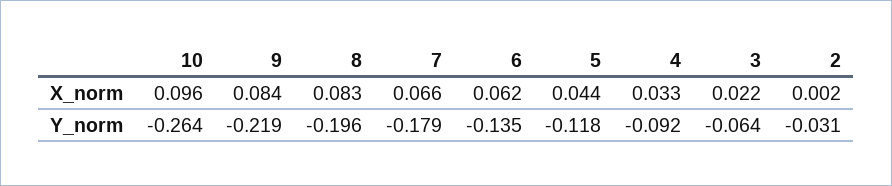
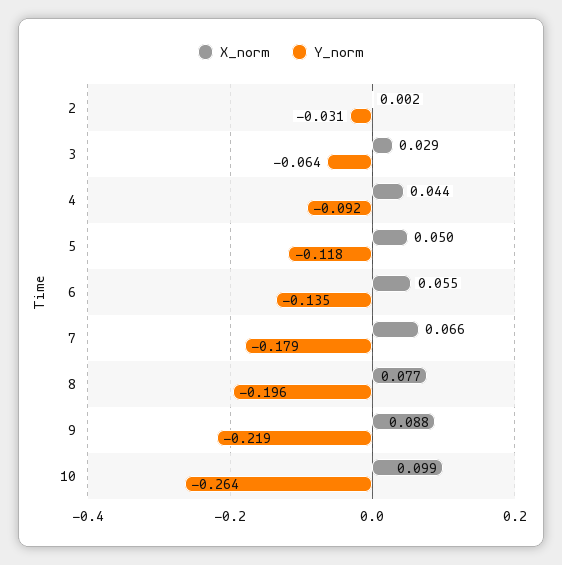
X_norm, 10: 0.096 -> 0.099
X_norm, 9: 0.084 -> 0.088
X_norm, 8: 0.083 -> 0.077
X_norm, 6: 0.062 -> 0.055
X_norm, 5: 0.044 -> 0.05
X_norm, 4: 0.033 -> 0.044
X_norm, 3: 0.022 -> 0.029

